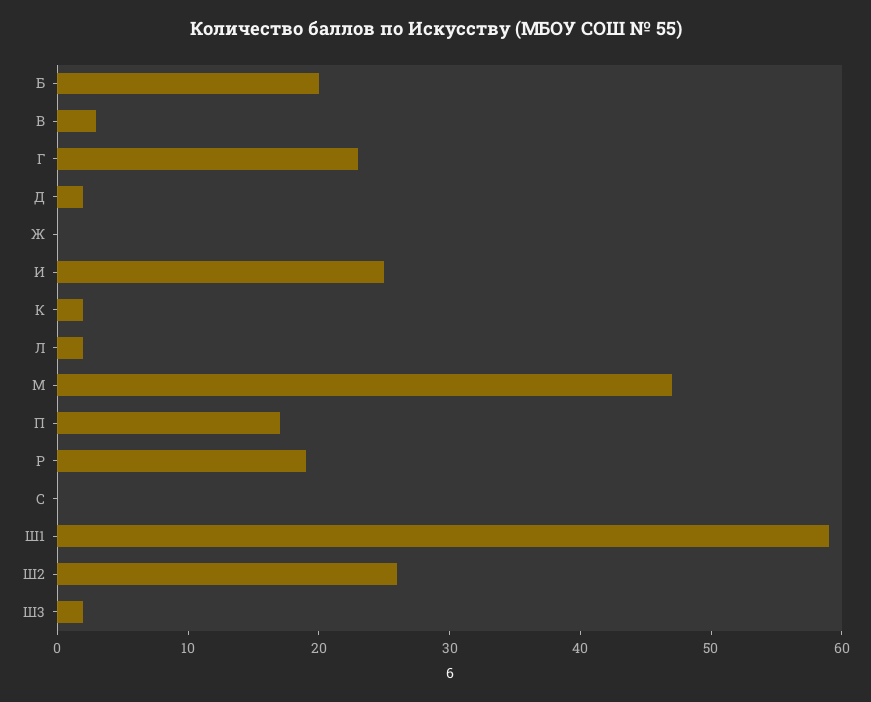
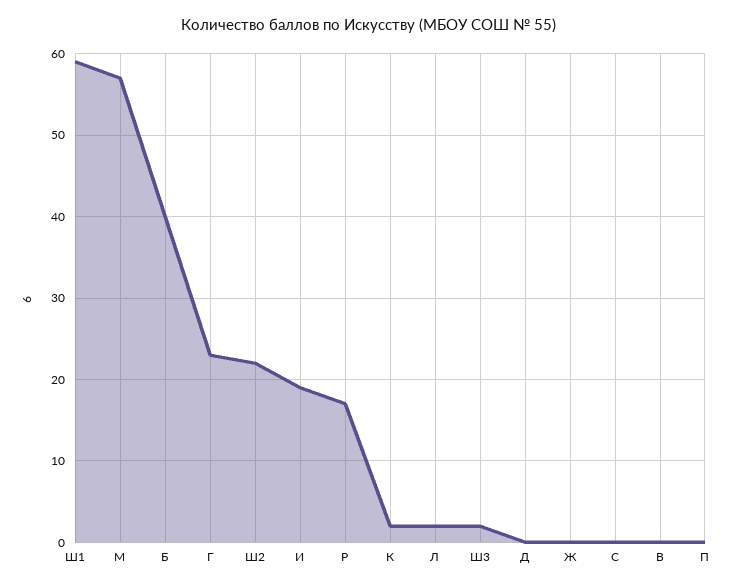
Б: 20 -> 40
В: 3 -> 0
Д: 2 -> 0
И: 25 -> 19
М: 47 -> 57
П: 17 -> 0
Р: 19 -> 17
Ш2: 26 -> 22

